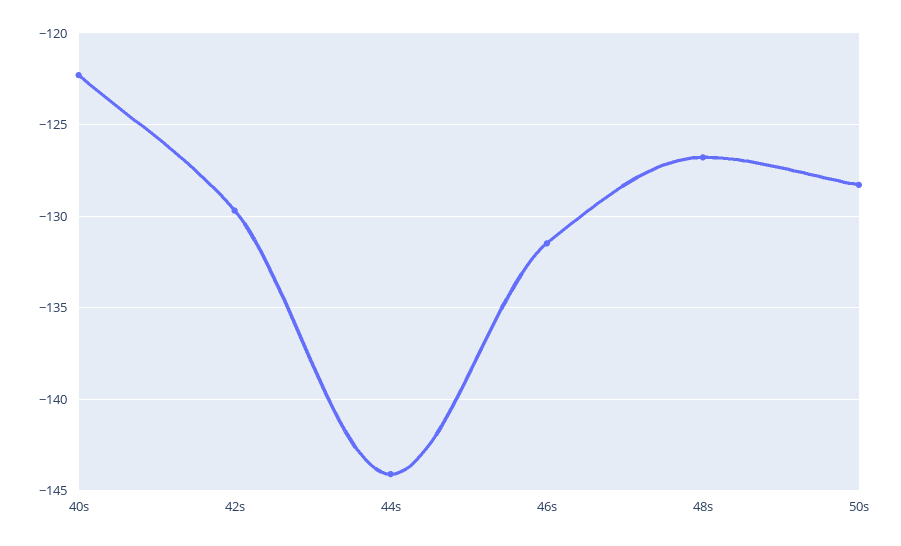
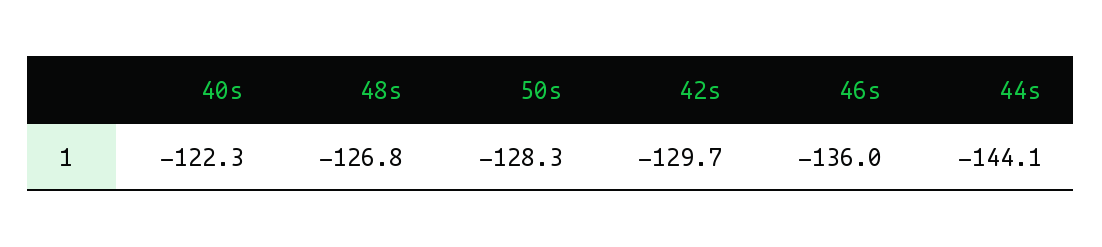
46s: -131.5 -> -136

